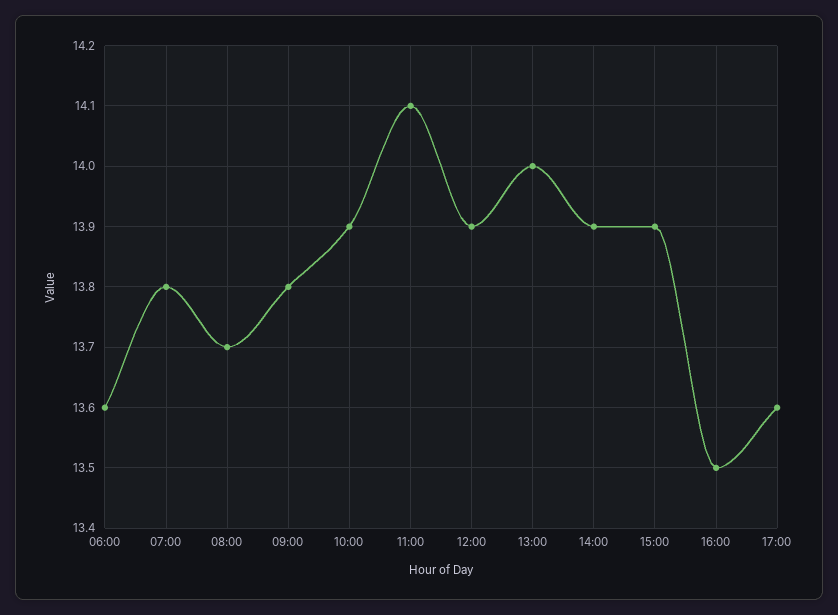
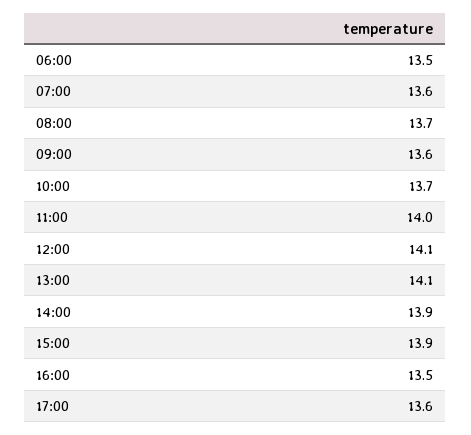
06:00: 13.6 -> 13.5
07:00: 13.8 -> 13.6
09:00: 13.8 -> 13.6
10:00: 13.9 -> 13.7
11:00: 14.1 -> 14
12:00: 13.9 -> 14.1
13:00: 14 -> 14.1

